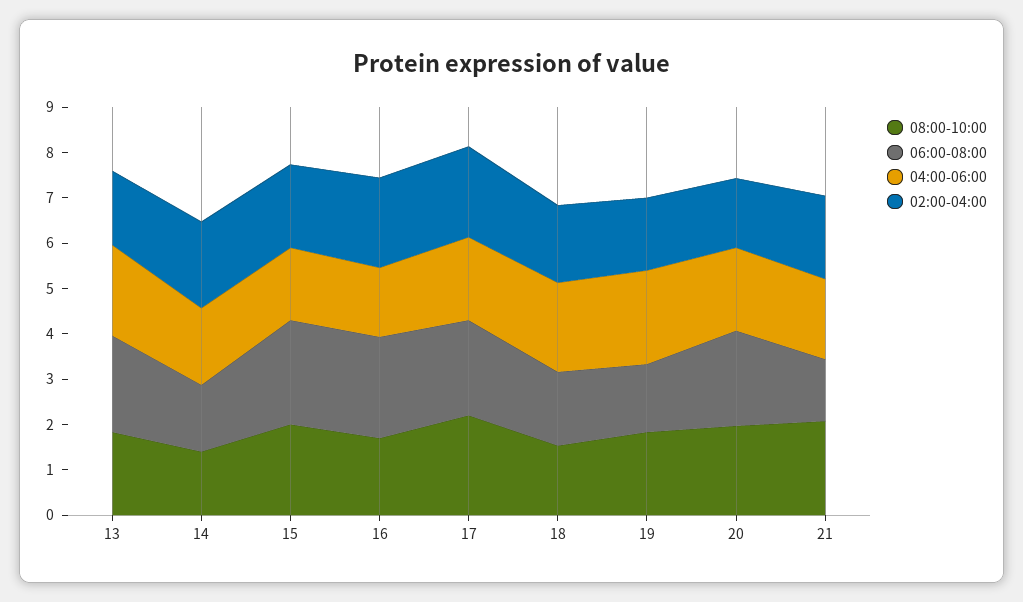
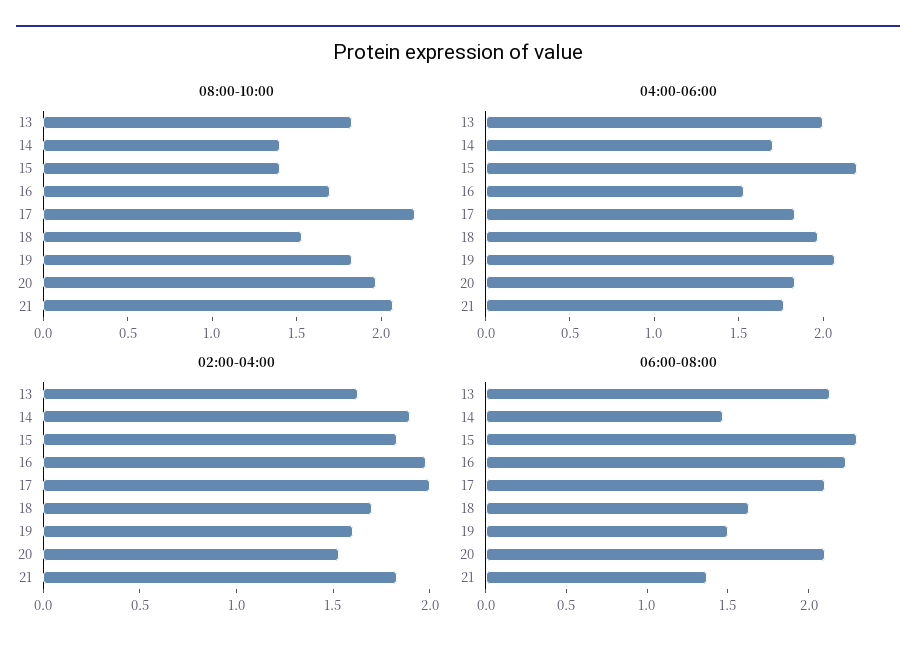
08:00-10:00, 15: 2 -> 1.4
04:00-06:00, 15: 1.6 -> 2.2

